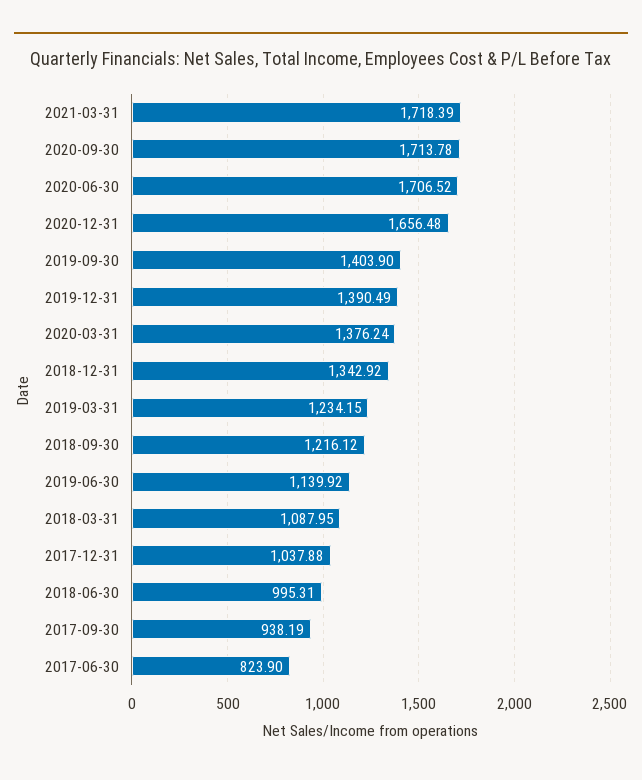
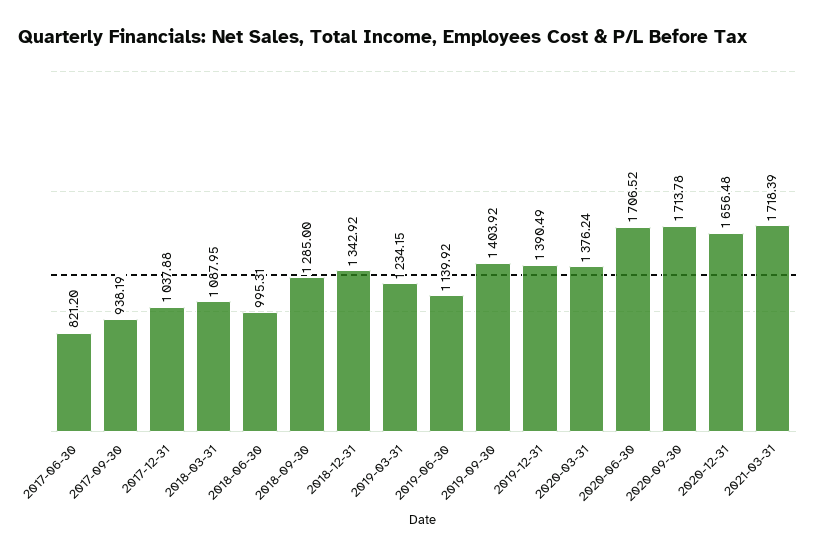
2019-09-30: 1403.9 -> 1403.92
2018-09-30: 1216.12 -> 1285
2017-06-30: 823.9 -> 821.2

